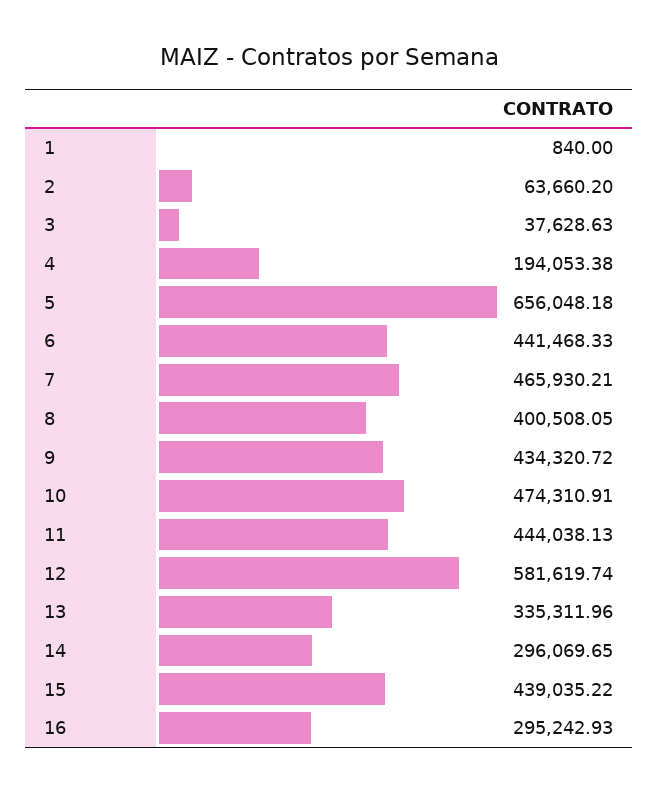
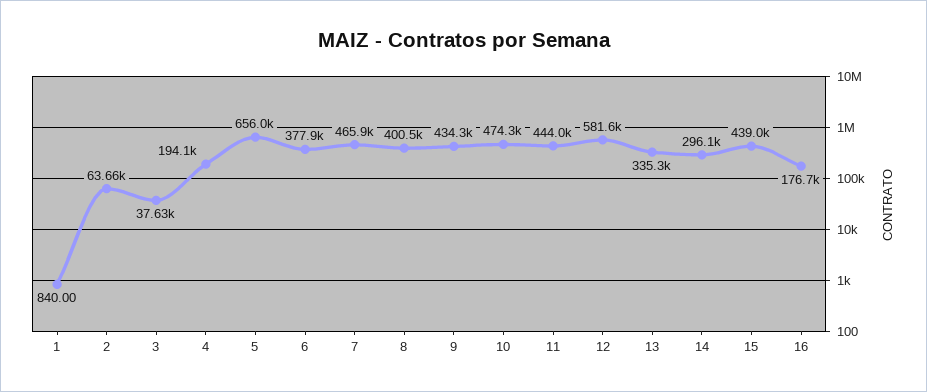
6: 441468.33 -> 377900
16: 295242.93 -> 176700

